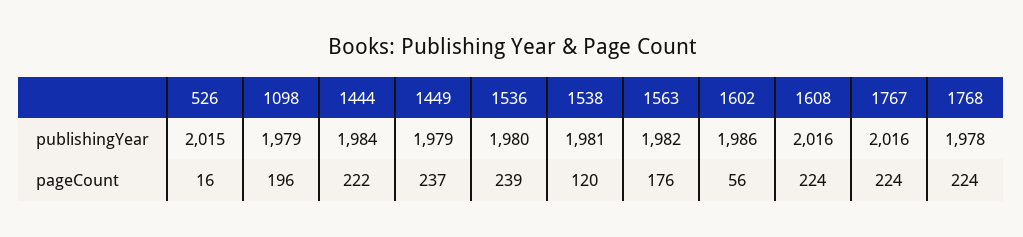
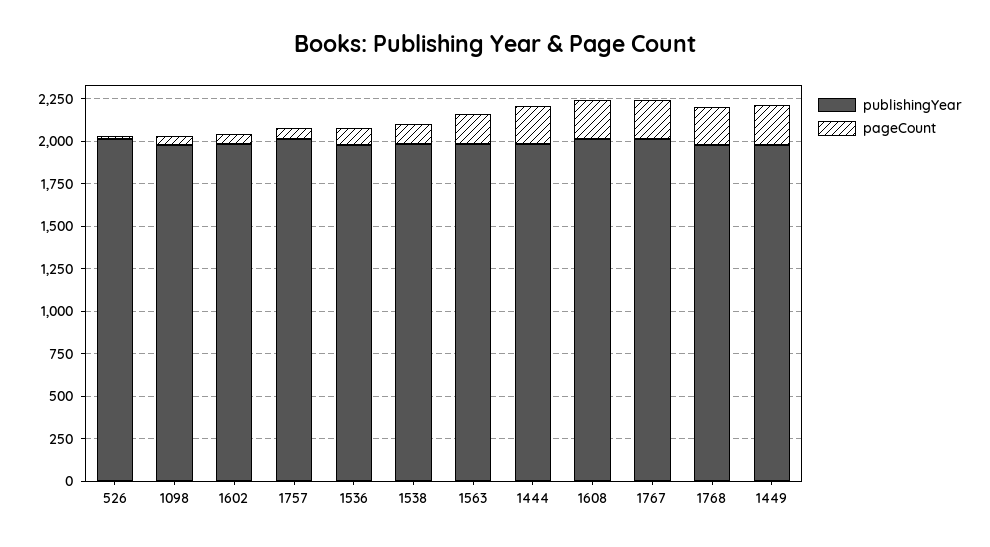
pageCount, 1098: 196 -> 50
pageCount, 1536: 239 -> 100
publishingYear, 1757: none -> 2000
pageCount, 1757: none -> 50

